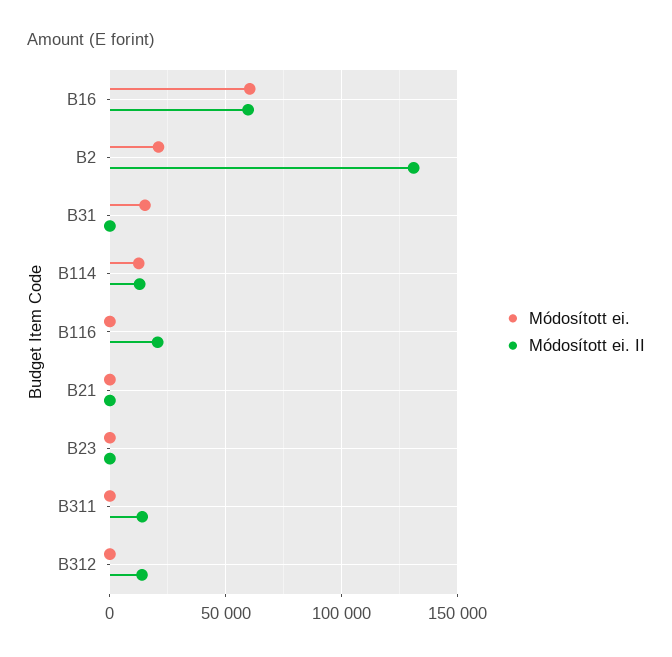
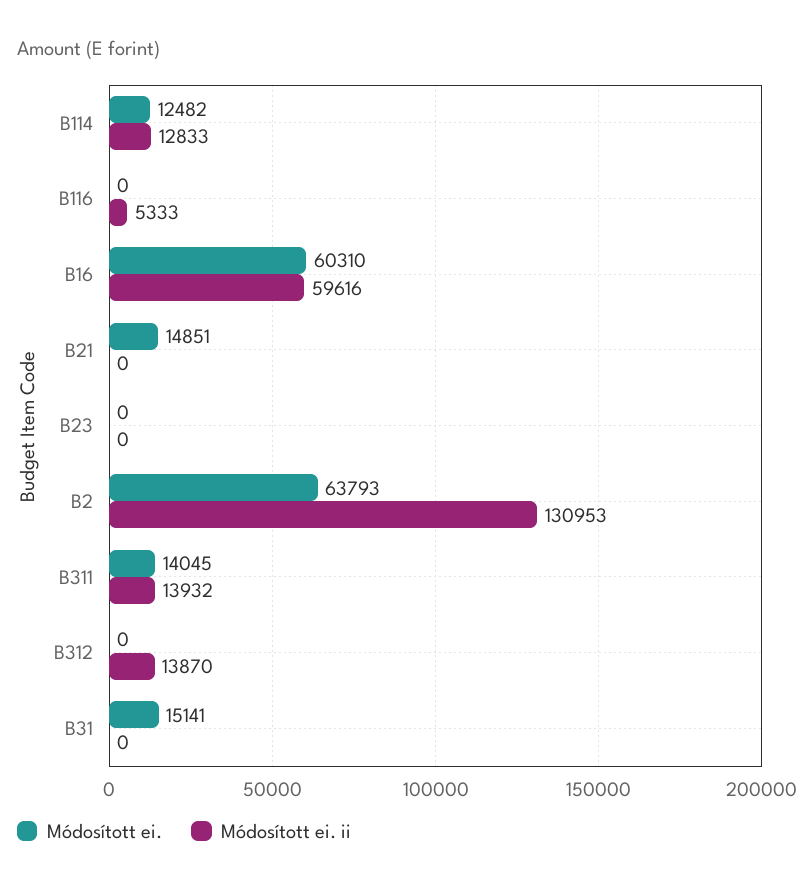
Módosított ei., B2: 20000 -> 63793
Módosított ei. II, B116: 20000 -> 5333
Módosított ei., B21: 0 -> 14851
Módosított ei., B311: 0 -> 14045

